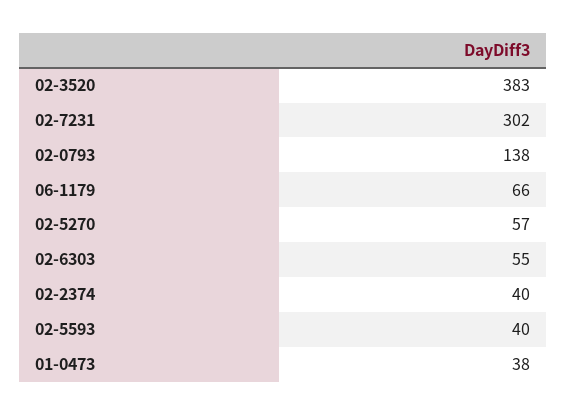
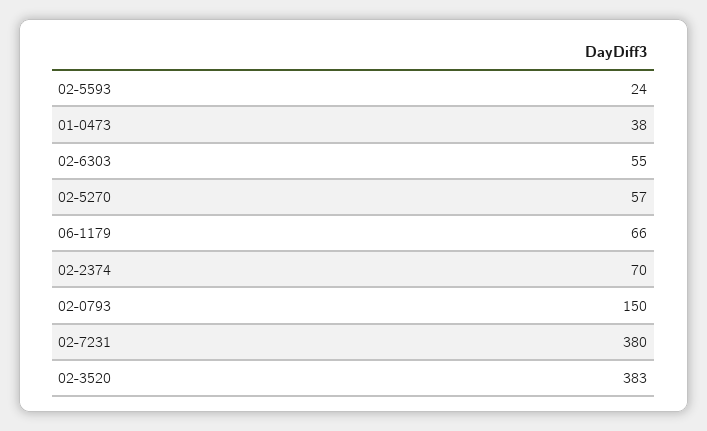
02-7231: 302 -> 380
02-0793: 138 -> 150
02-2374: 40 -> 70
02-5593: 40 -> 24

